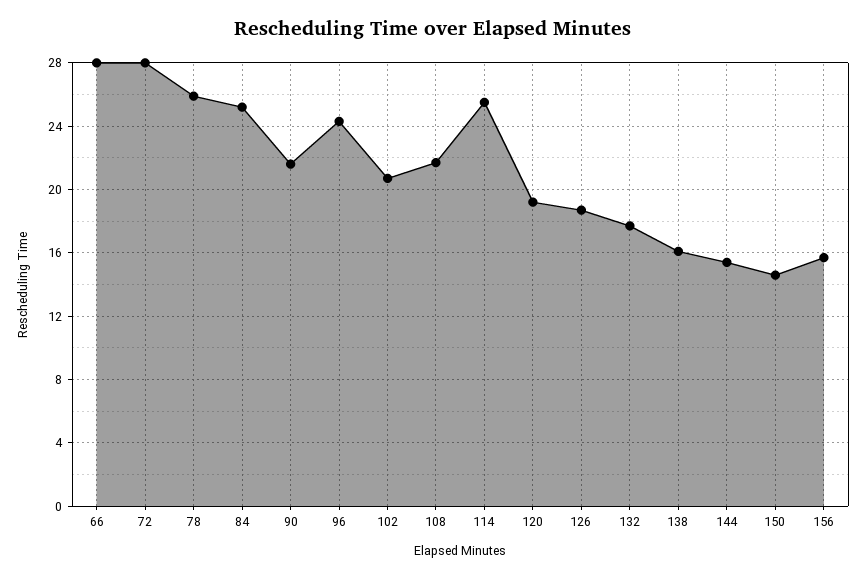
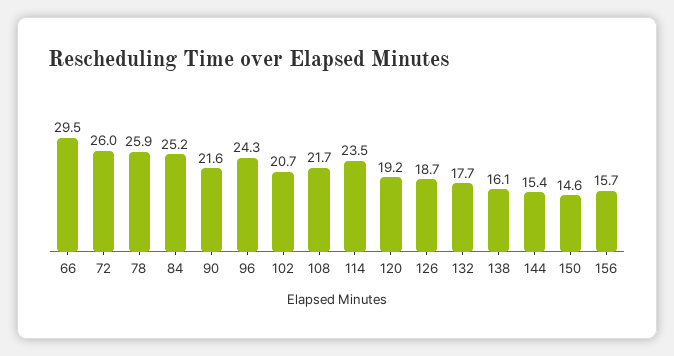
66: 28 -> 29.5
72: 28 -> 26
114: 25.5 -> 23.5

